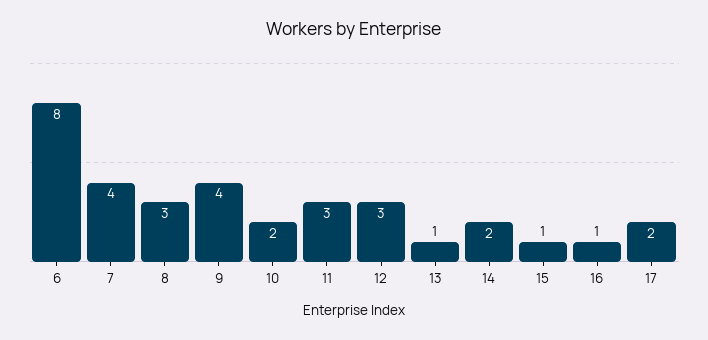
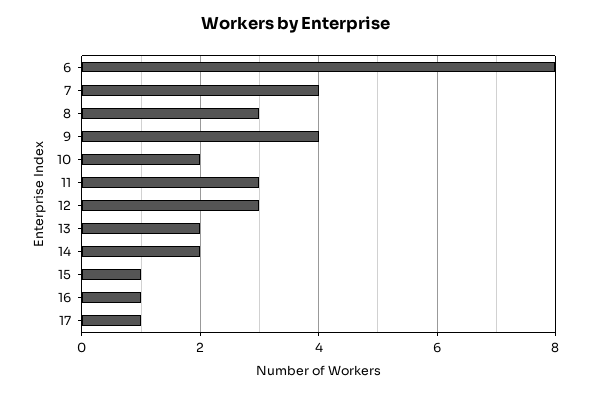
13: 1 -> 2
17: 2 -> 1

